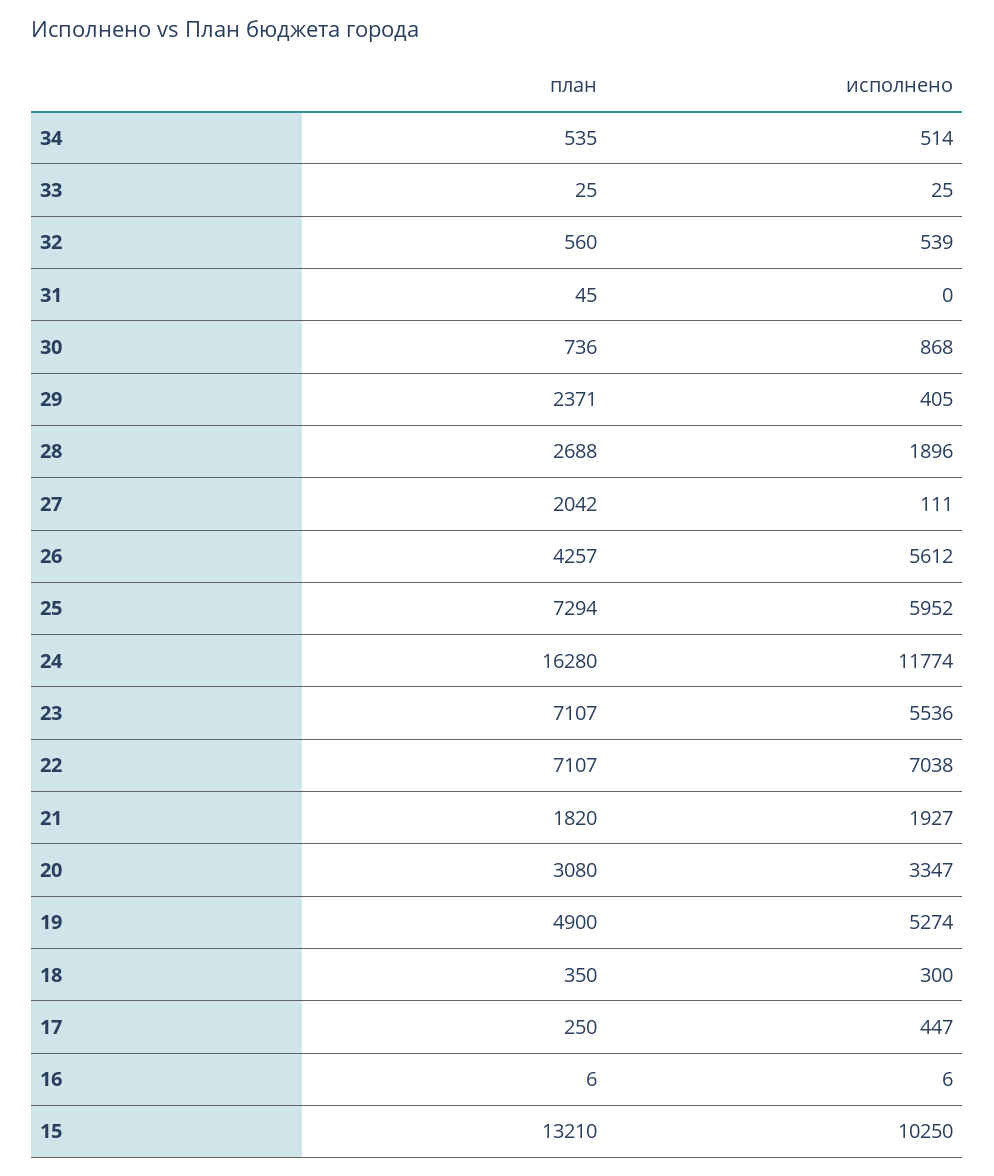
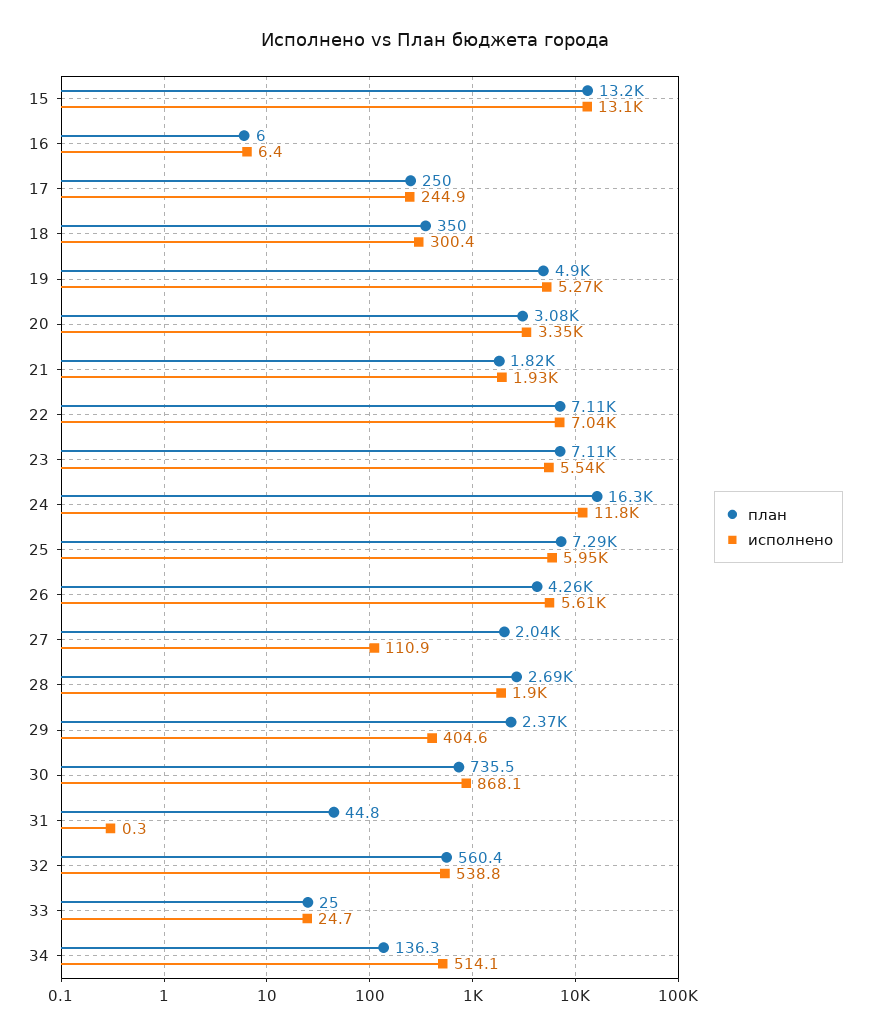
план, 34: 535 -> 136.3
исполнено, 17: 447 -> 244.9
исполнено, 15: 10250 -> 13100

